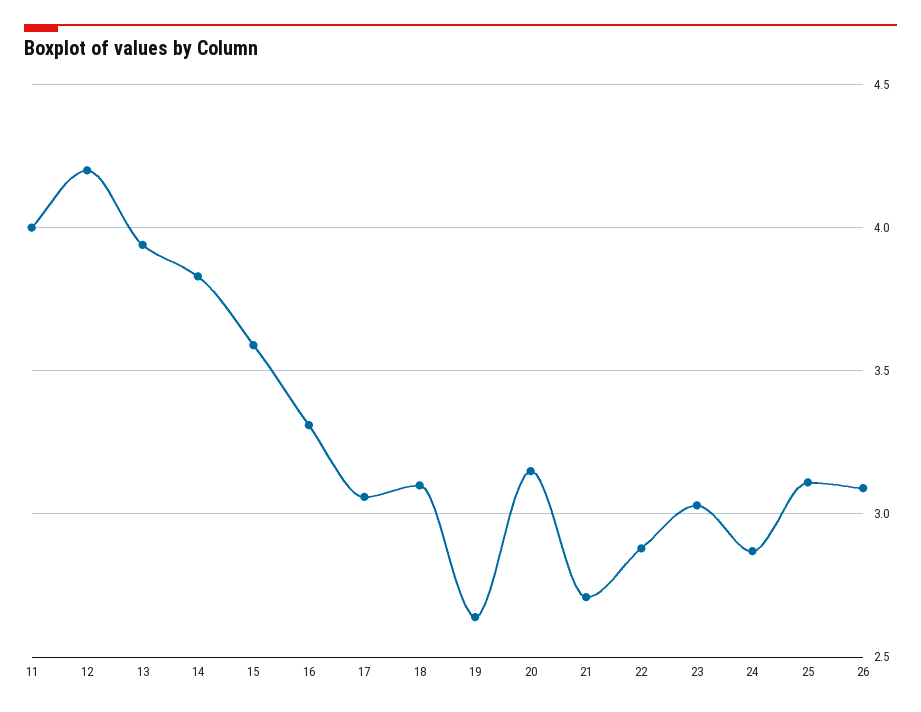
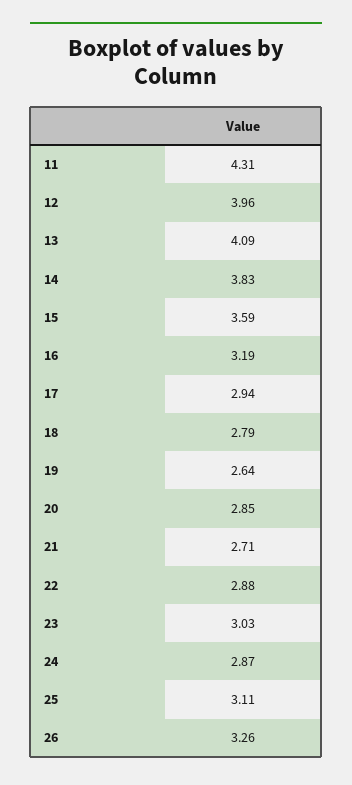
11: 4 -> 4.31
12: 4.2 -> 3.96
13: 3.95 -> 4.09
16: 3.3 -> 3.19
17: 3.05 -> 2.94
18: 3.1 -> 2.79
20: 3.15 -> 2.85
26: 3.1 -> 3.26

